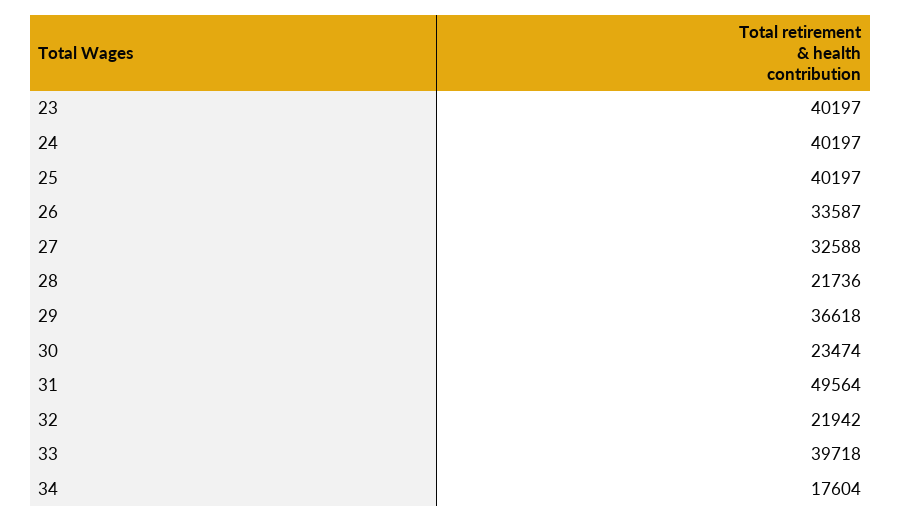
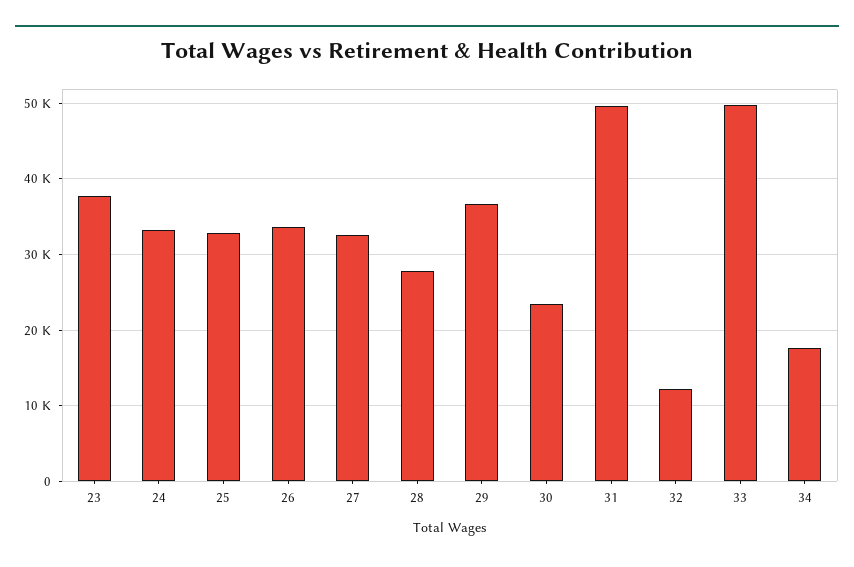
23: 40197 -> 38000
24: 40197 -> 33000
25: 40197 -> 33000
28: 21736 -> 28000
32: 21942 -> 12000
33: 39718 -> 50000

